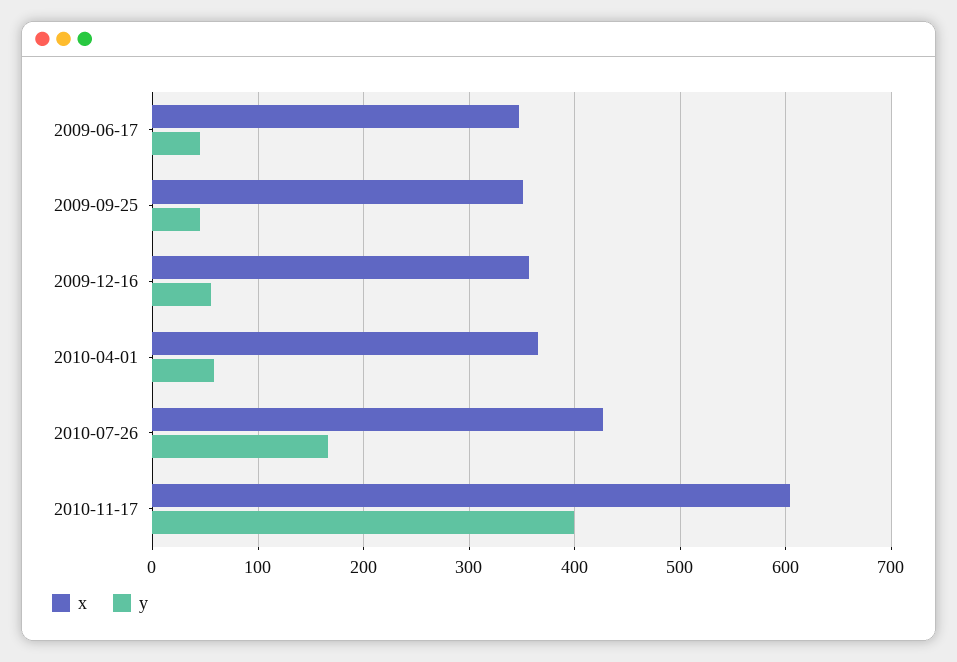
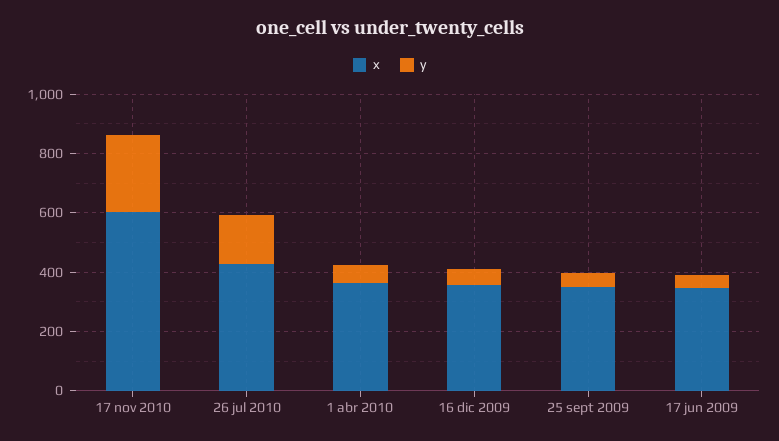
y, 2010-11-17: 400 -> 250

